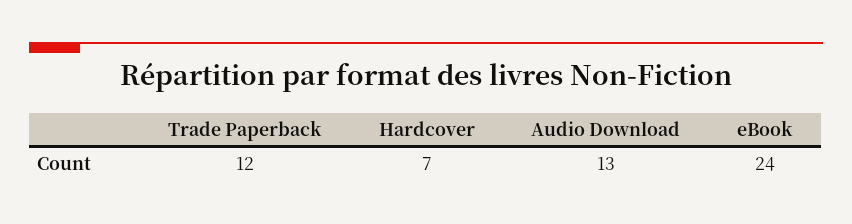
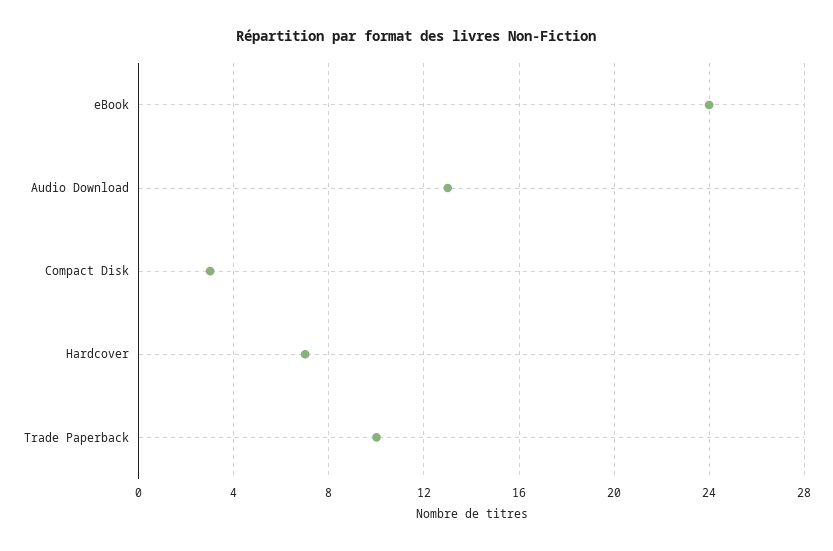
Trade Paperback: 12 -> 10
Compact Disk: none -> 3

